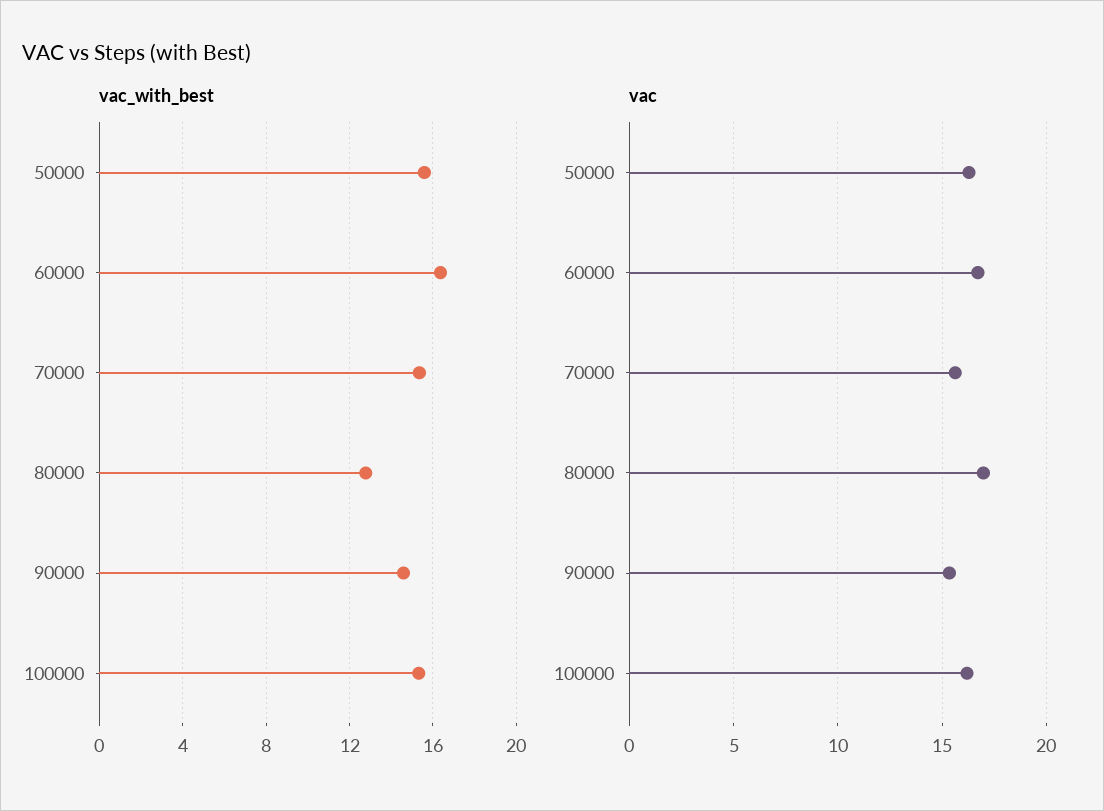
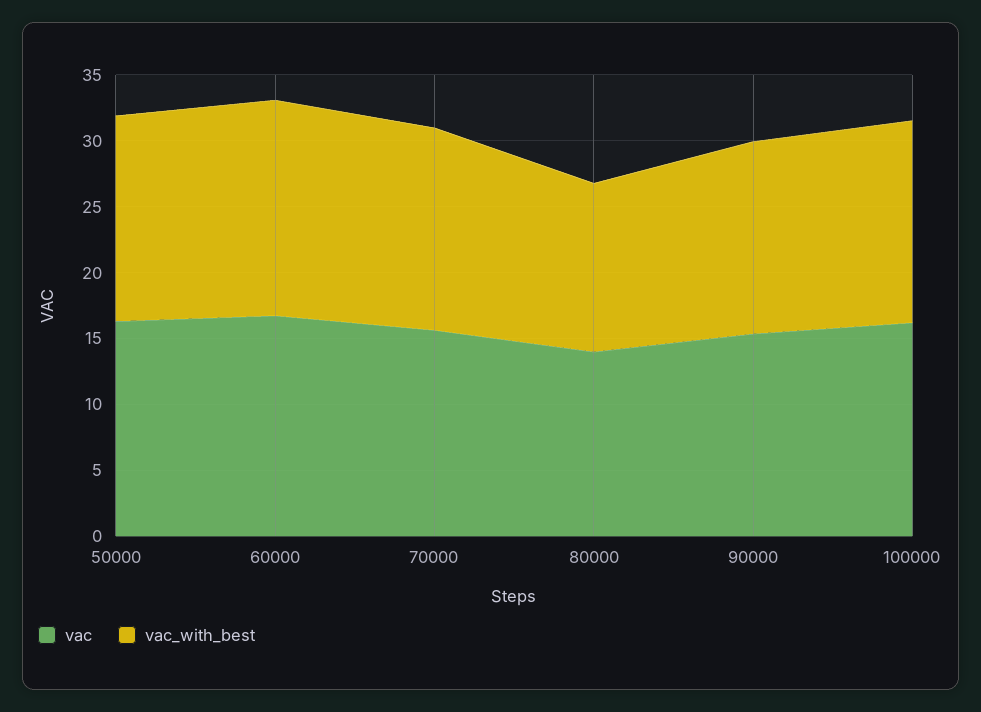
vac, 80000: 17 -> 14

